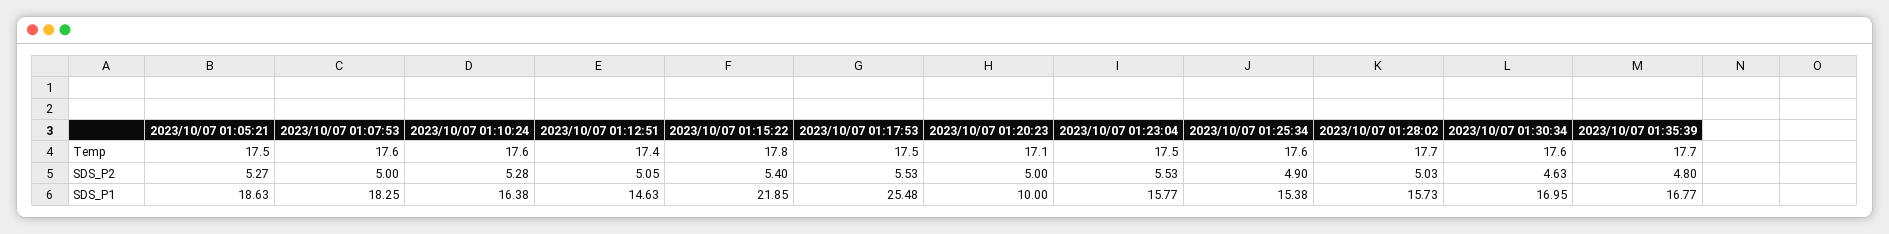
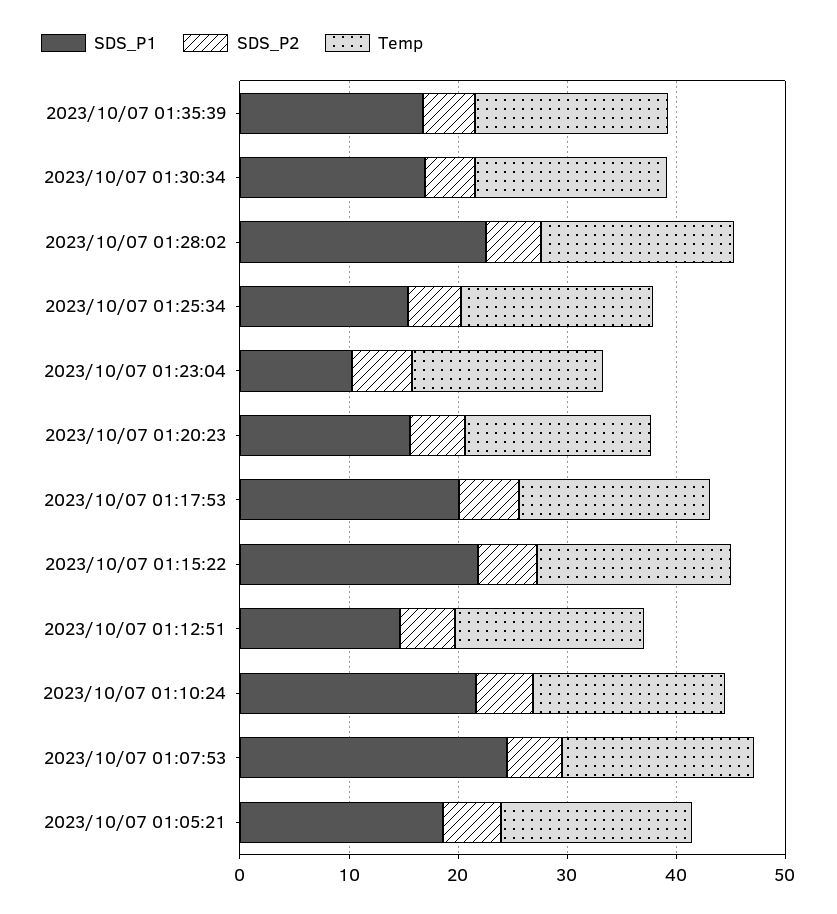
SDS_P1, 2023/10/07 01:07:53: 18.25 -> 24
SDS_P1, 2023/10/07 01:10:24: 16.38 -> 22
SDS_P1, 2023/10/07 01:17:53: 25.48 -> 20
SDS_P1, 2023/10/07 01:20:23: 10 -> 16
SDS_P1, 2023/10/07 01:23:04: 15.77 -> 10
SDS_P1, 2023/10/07 01:28:02: 15.73 -> 22

